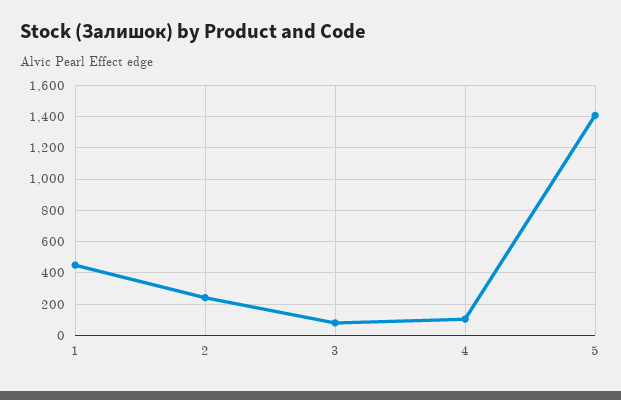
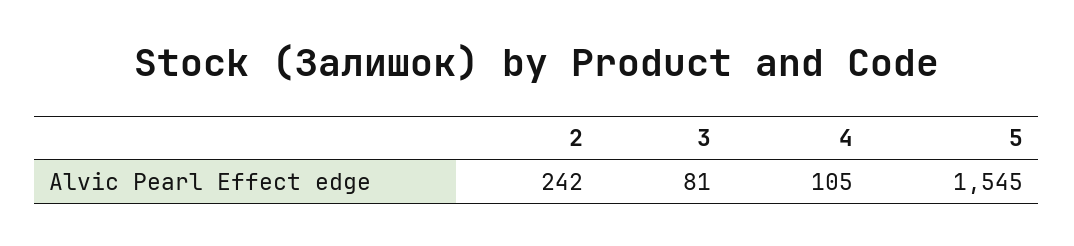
1: 450 -> none
5: 1400 -> 1545

